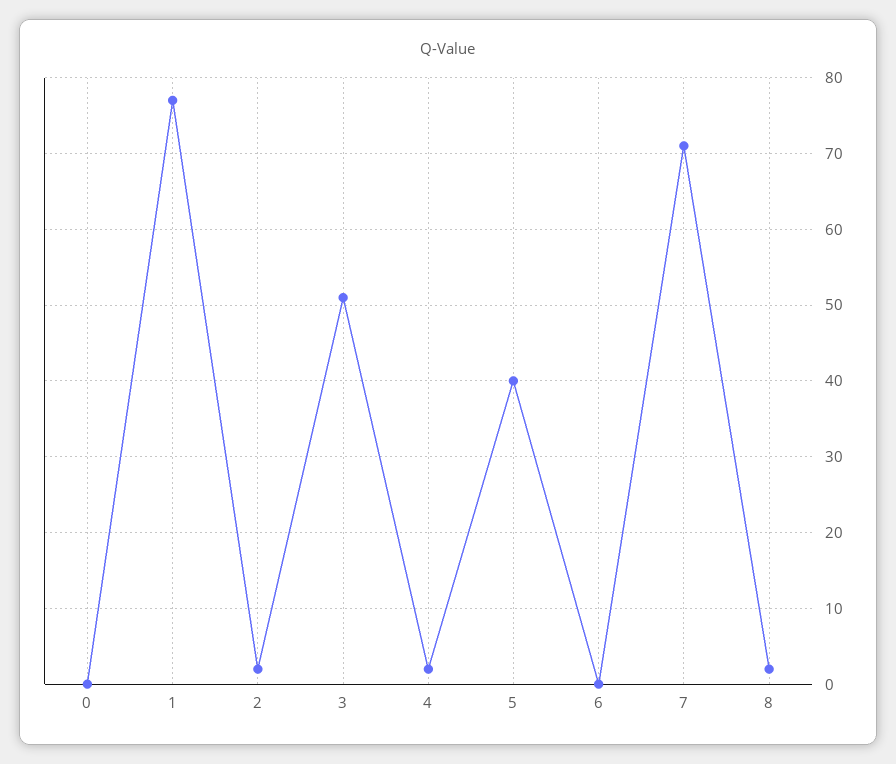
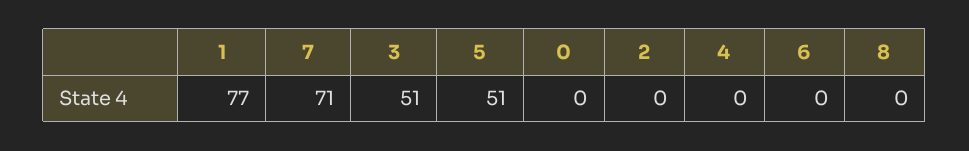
2: 2 -> 0
4: 2 -> 0
5: 40 -> 51
8: 2 -> 0

